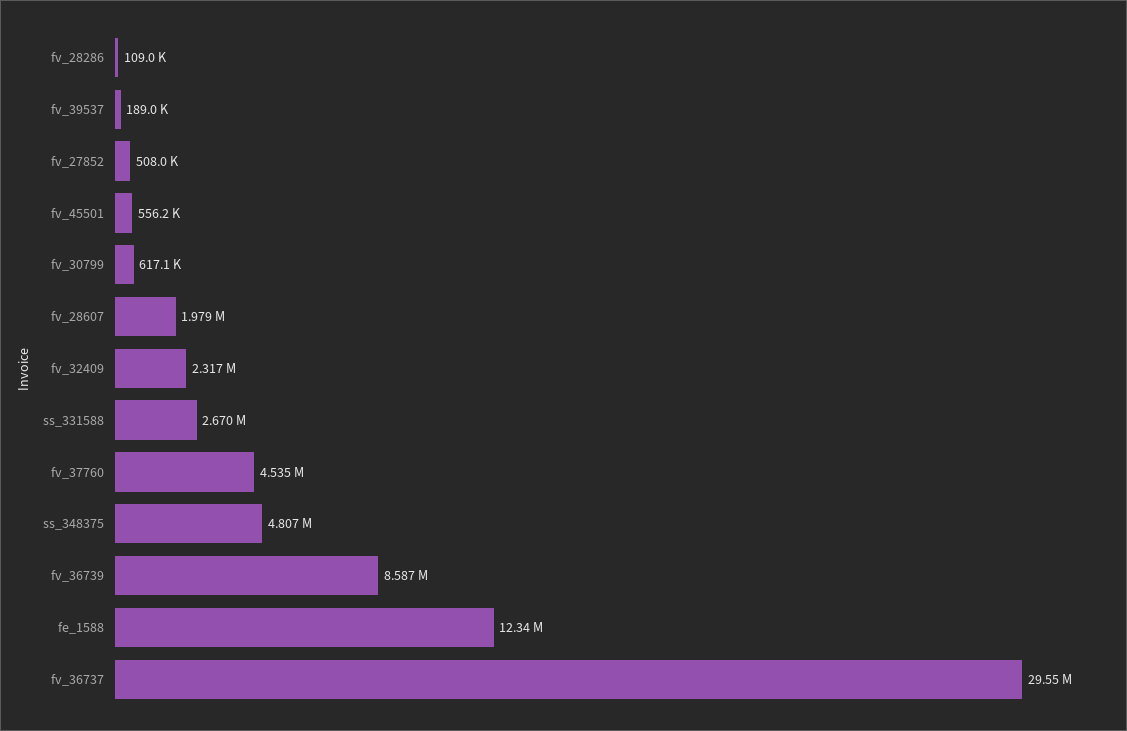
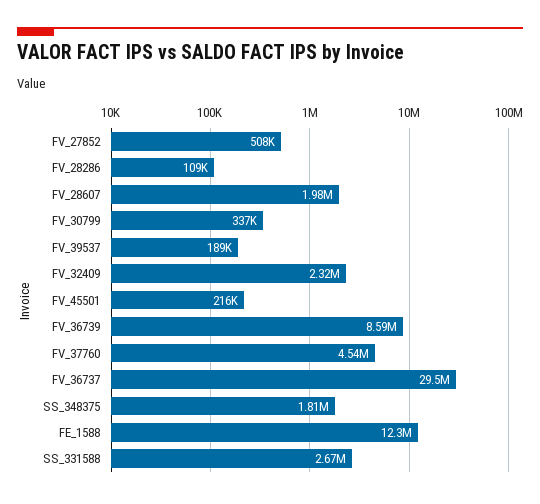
fv_45501: 556200 -> 216000
fv_30799: 617100 -> 337000
ss_348375: 4807000 -> 1810000

